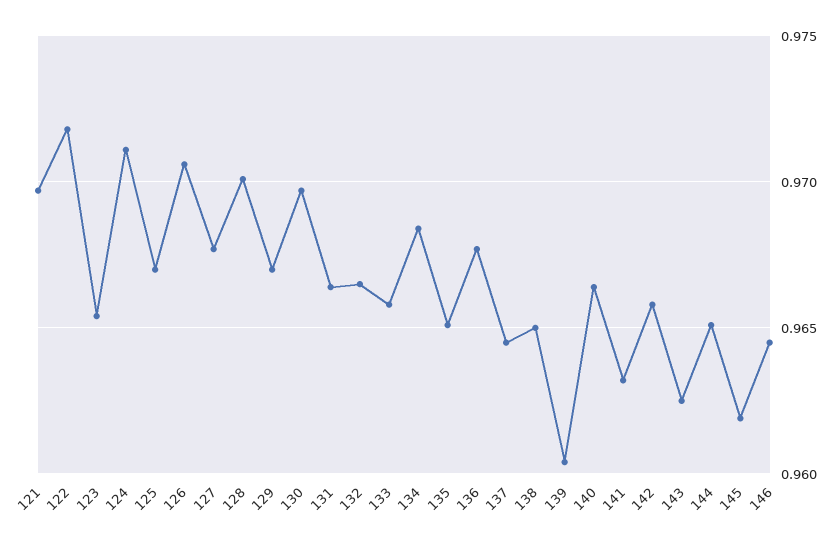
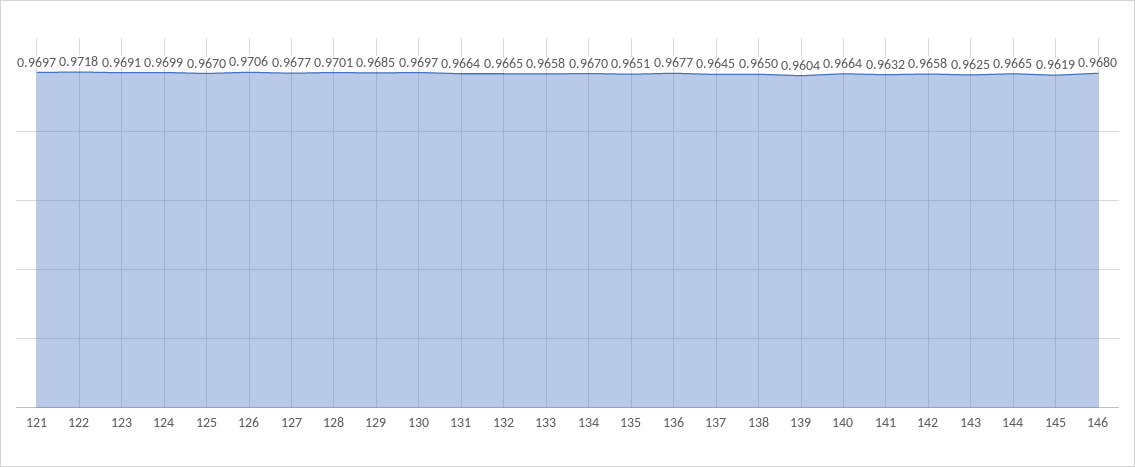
123: 0.9655 -> 0.9691
124: 0.971 -> 0.9699
129: 0.967 -> 0.9685
134: 0.9685 -> 0.967
144: 0.965 -> 0.9665
146: 0.9645 -> 0.968

